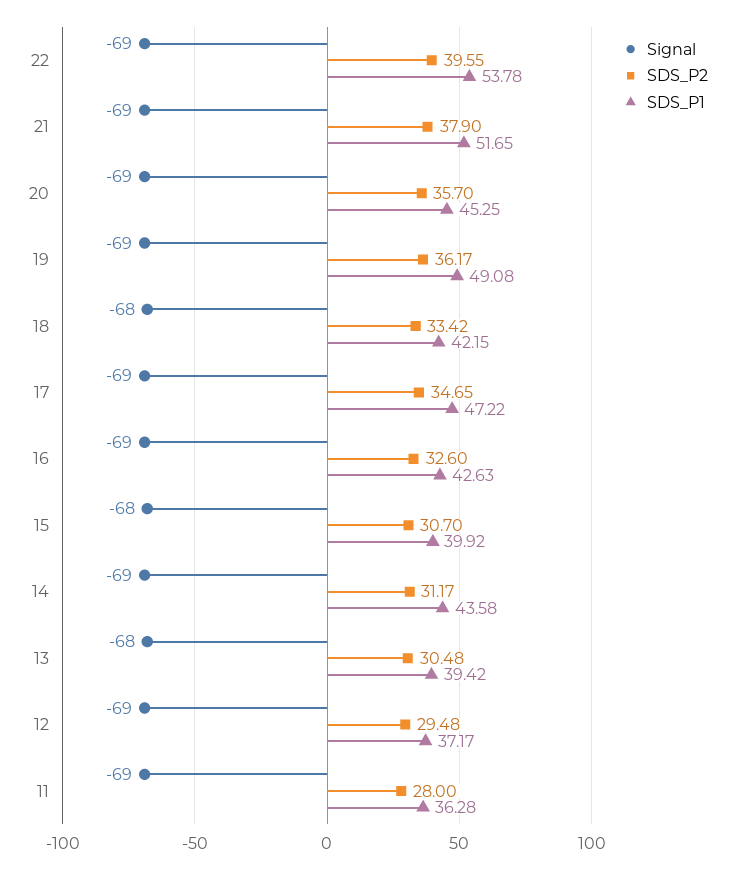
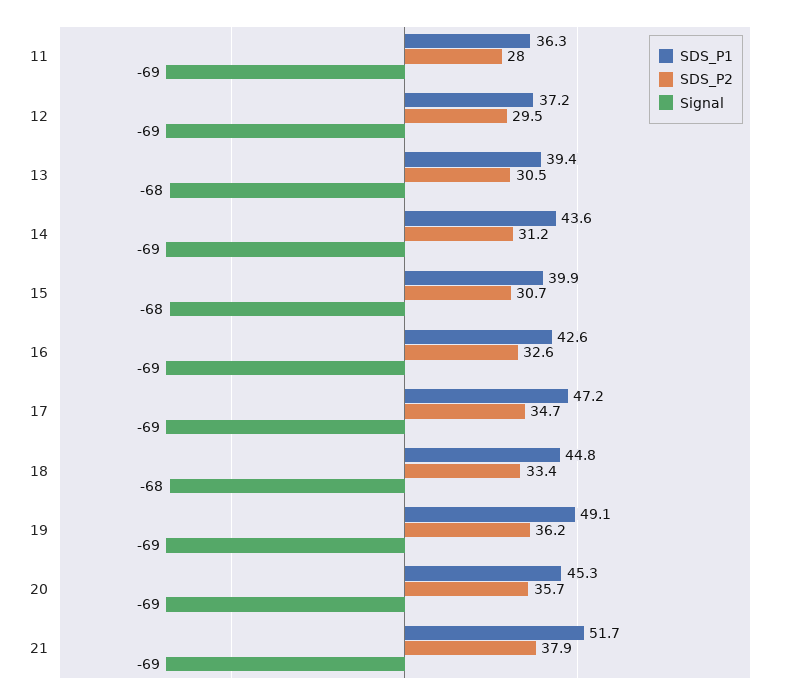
Signal, 22: -69 -> none
SDS_P2, 22: 39.55 -> none
SDS_P1, 22: 53.78 -> none
SDS_P1, 18: 42.15 -> 44.8

